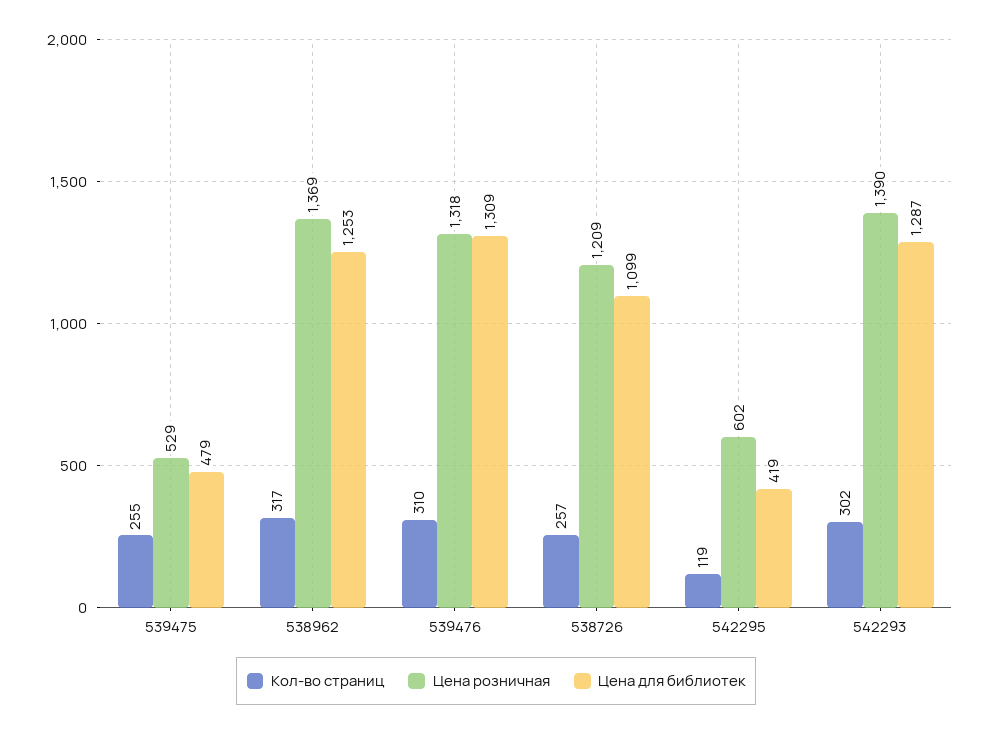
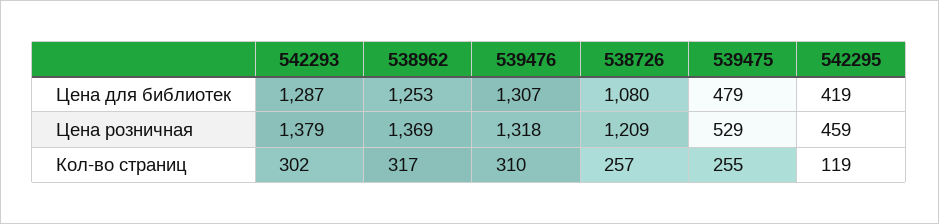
Цена для библиотек, 539476: 1309 -> 1307
Цена для библиотек, 538726: 1099 -> 1080
Цена розничная, 542295: 602 -> 459
Цена розничная, 542293: 1390 -> 1379

